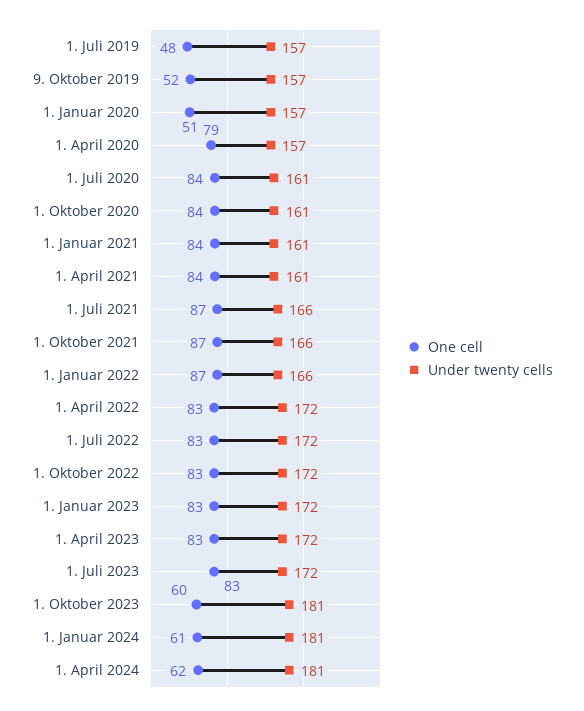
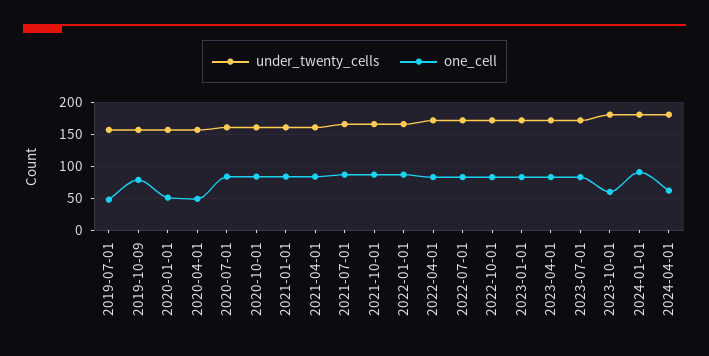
One cell, 9. Oktober 2019: 52 -> 80
One cell, 1. April 2020: 79 -> 50
One cell, 1. Januar 2024: 61 -> 90

